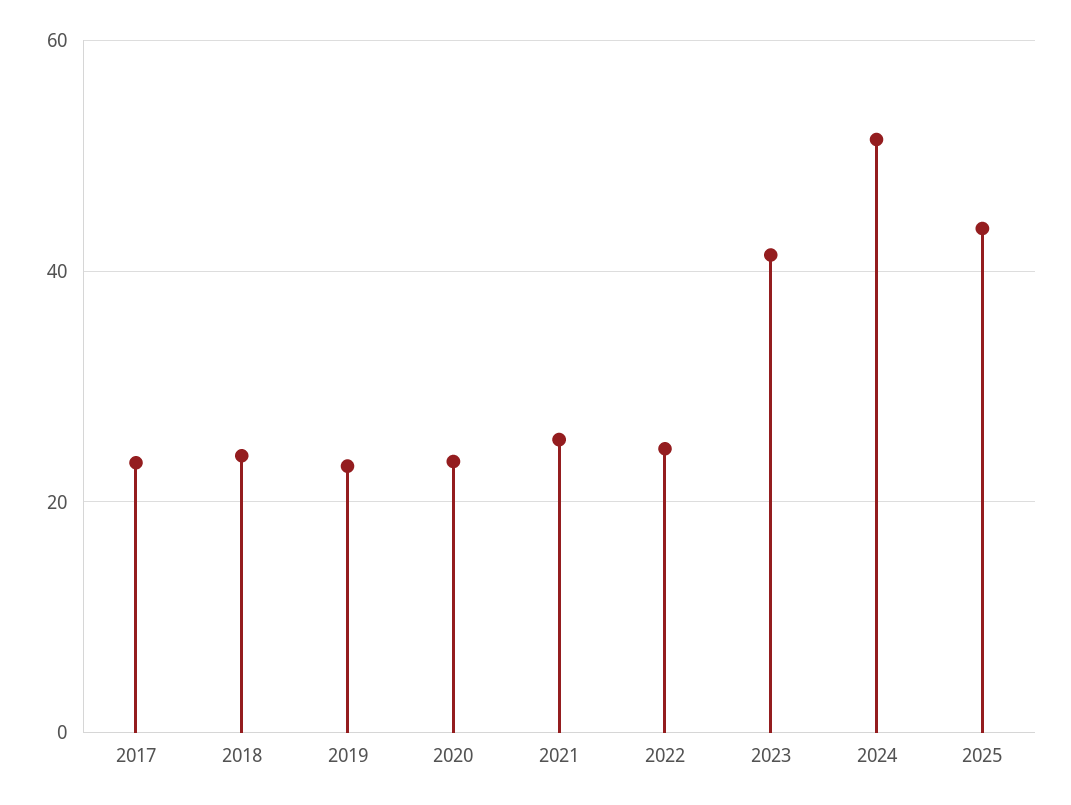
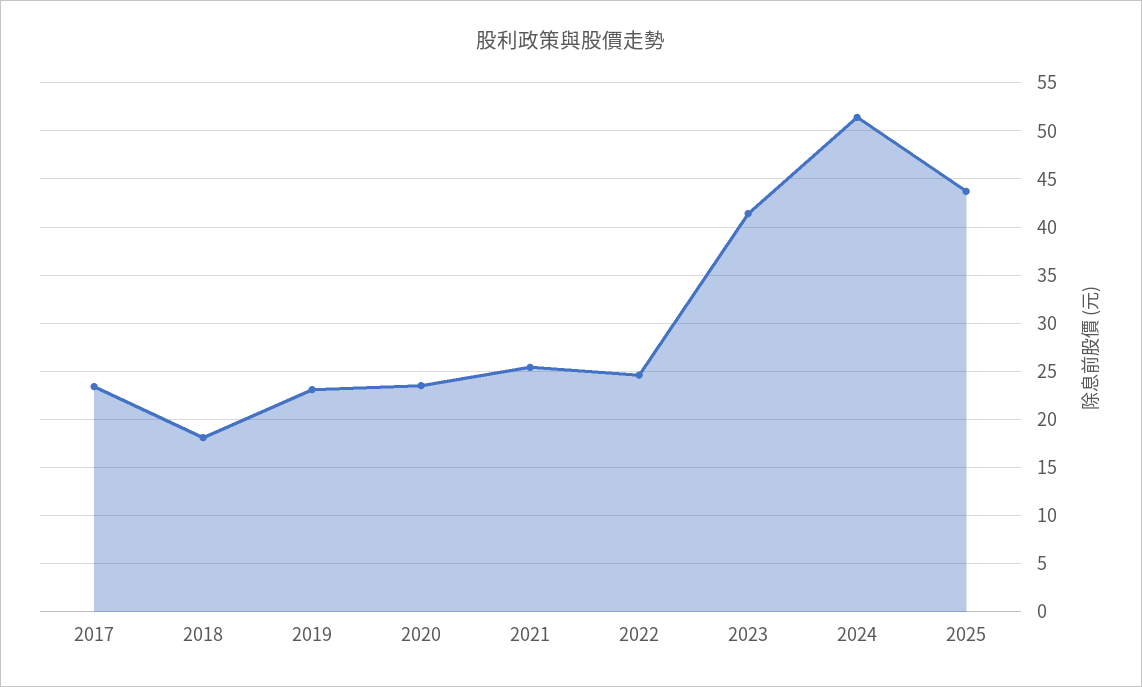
2018: 24 -> 18

